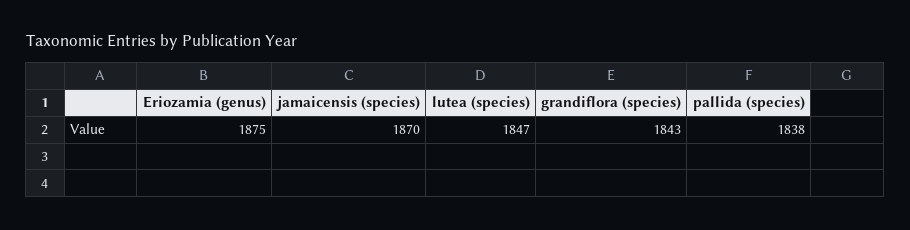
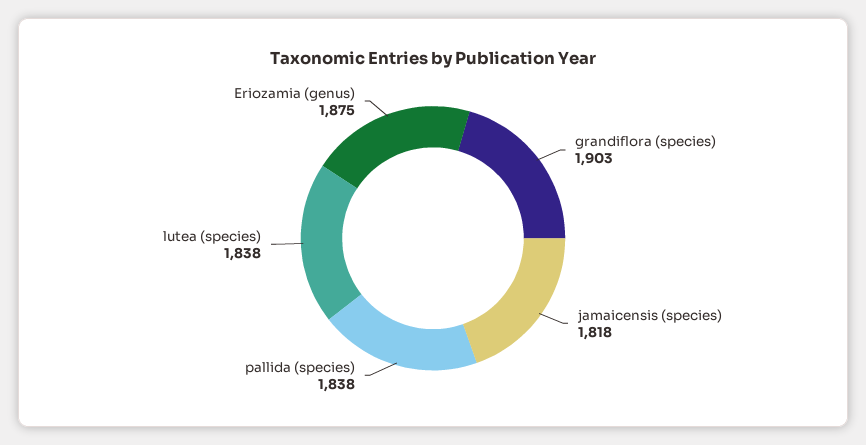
jamaicensis (species): 1870 -> 1818
lutea (species): 1847 -> 1838
grandiflora (species): 1843 -> 1903

